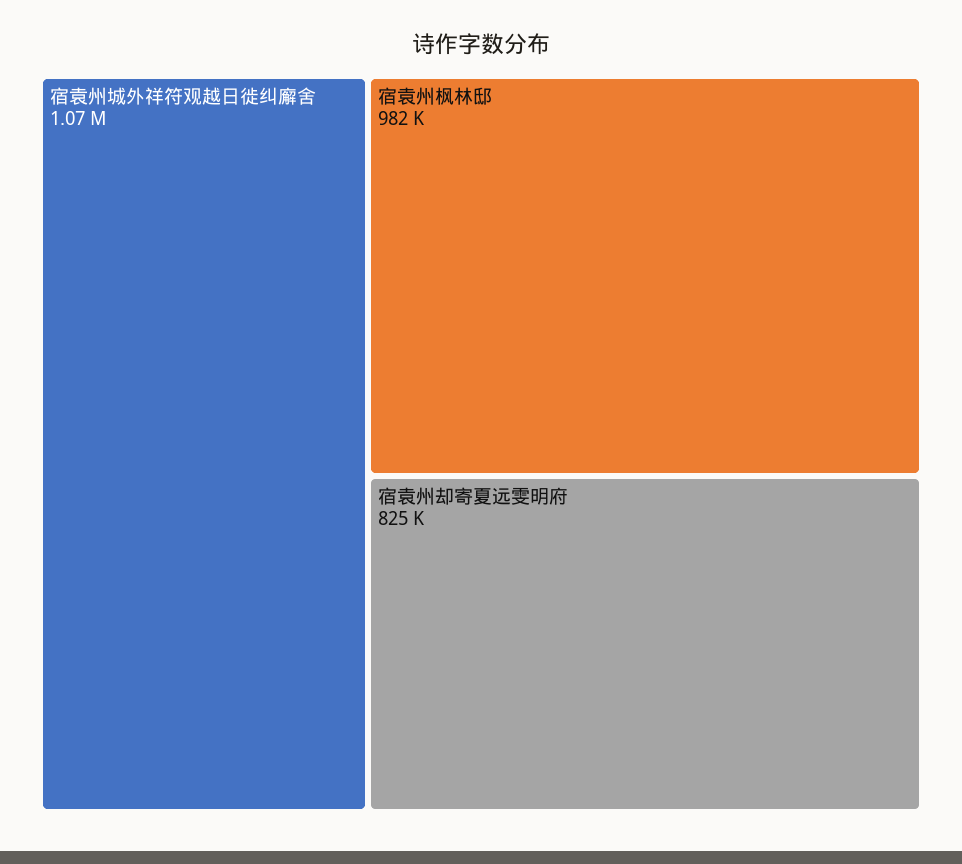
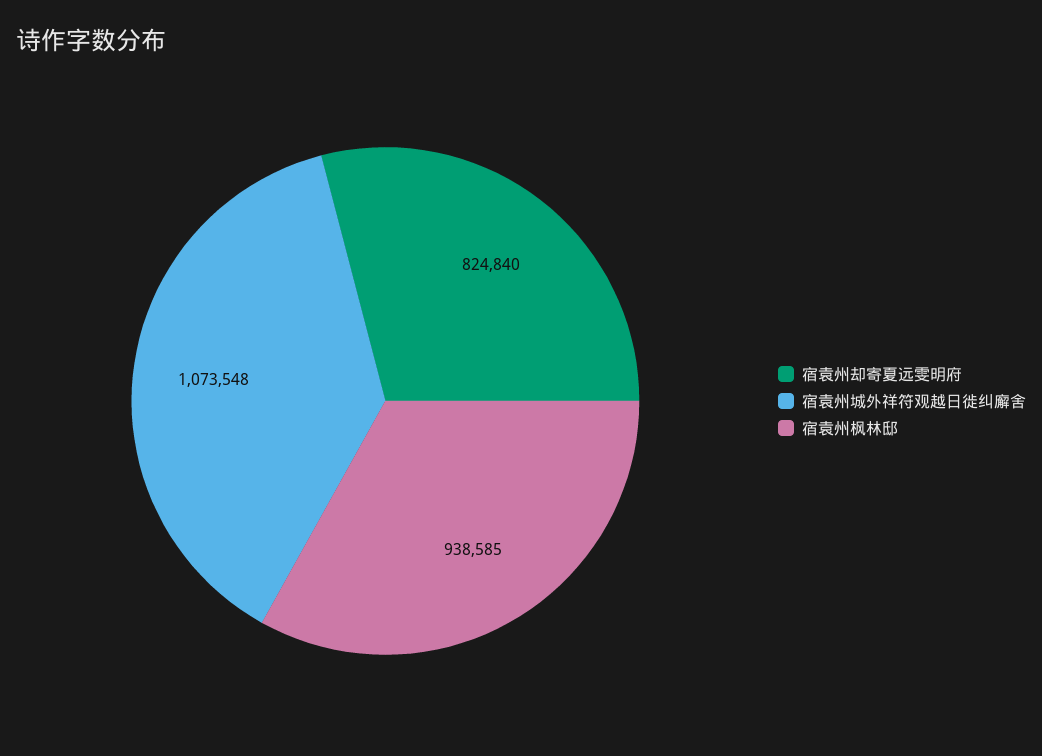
宿袁州枫林邸: 982000 -> 938585

